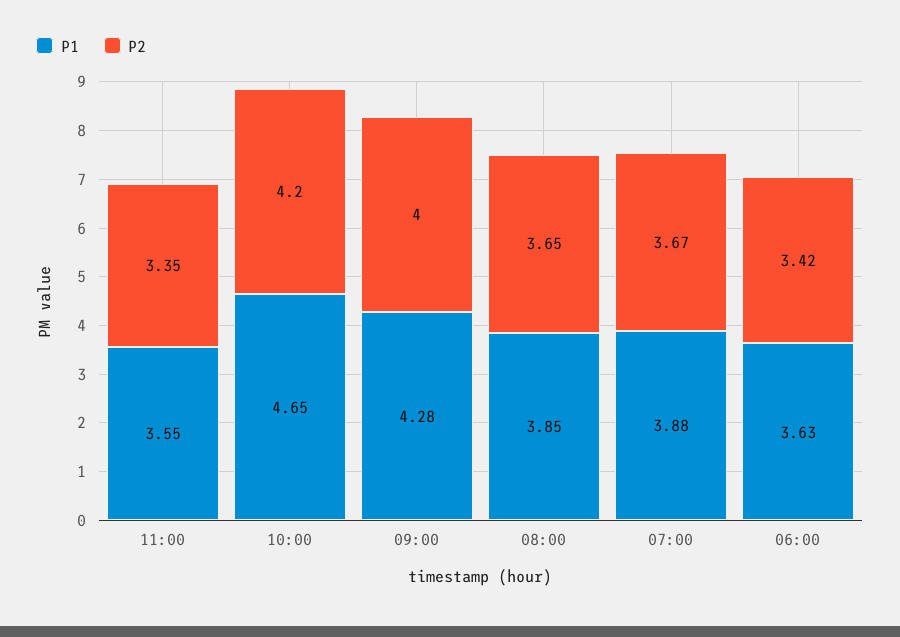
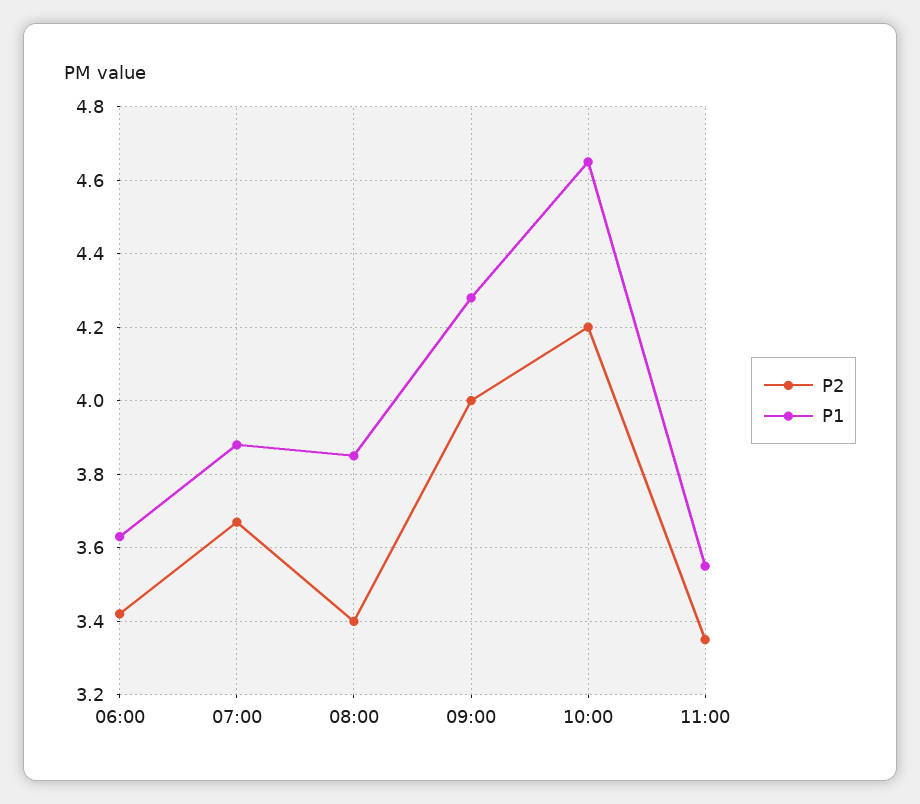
P2, 08:00: 3.65 -> 3.4

